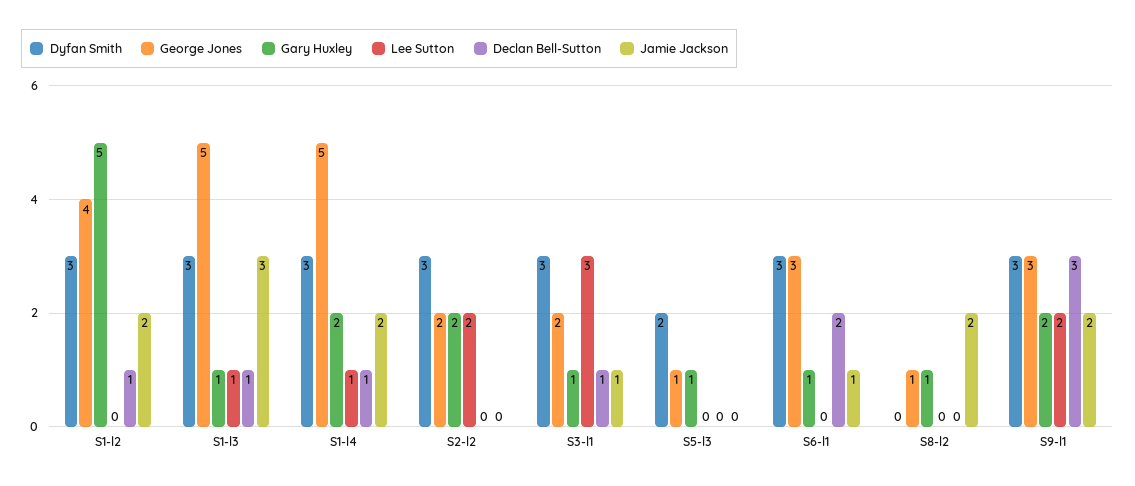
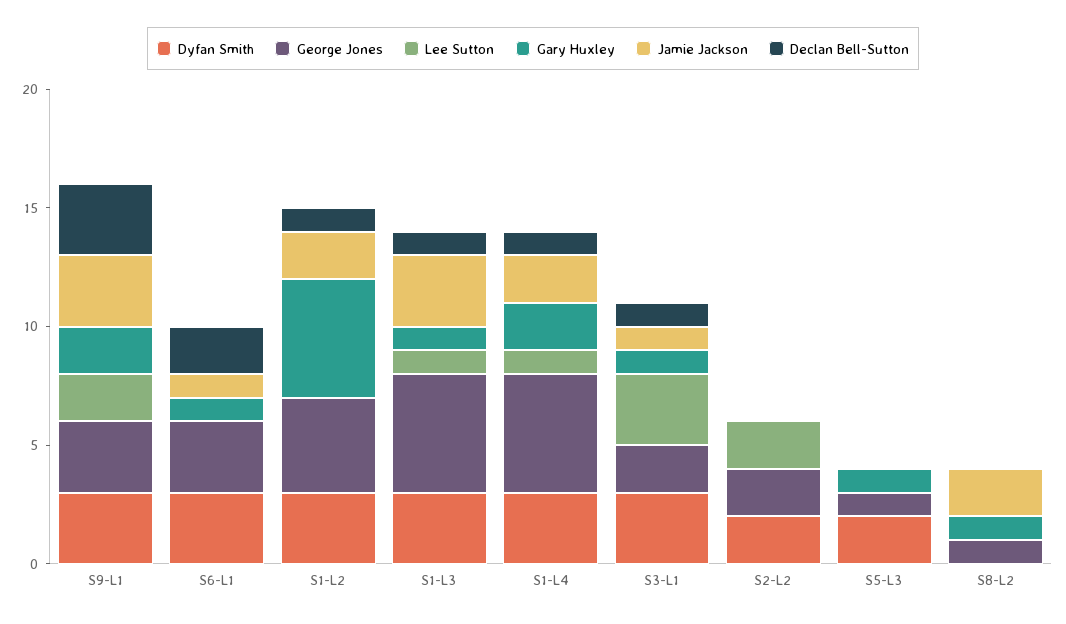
Dyfan Smith, S2-l2: 3 -> 2
Gary Huxley, S2-l2: 2 -> 0
Jamie Jackson, S9-l1: 2 -> 3

